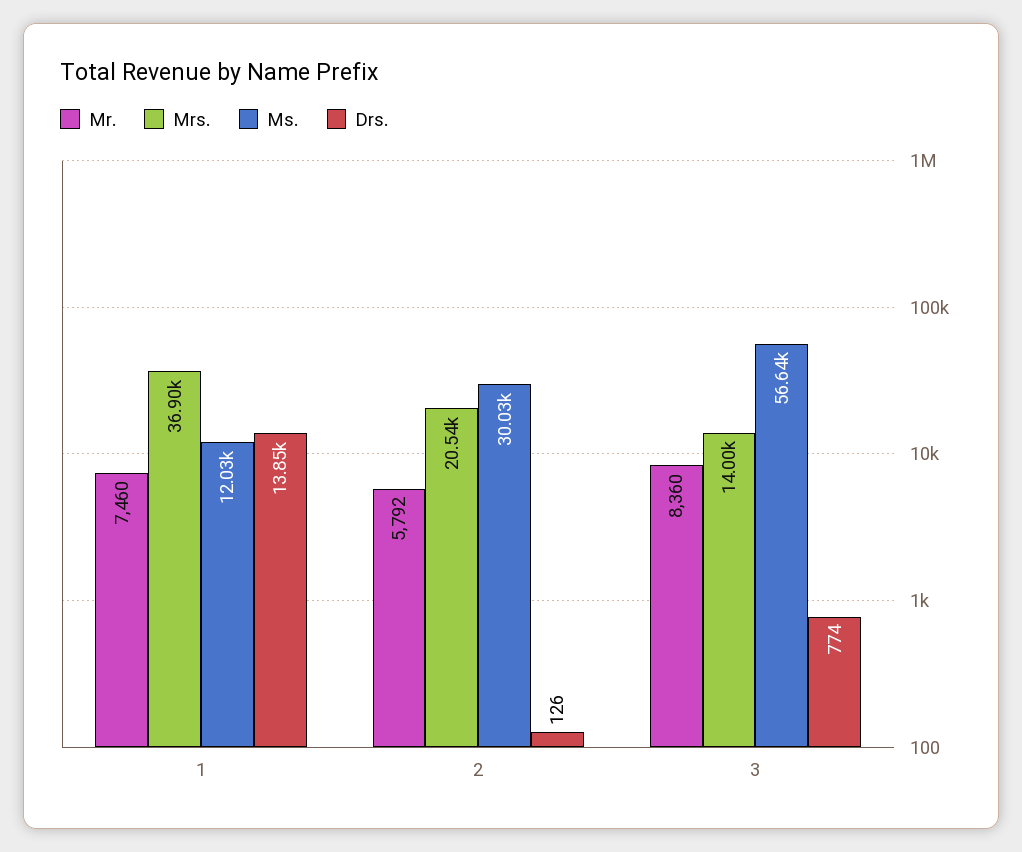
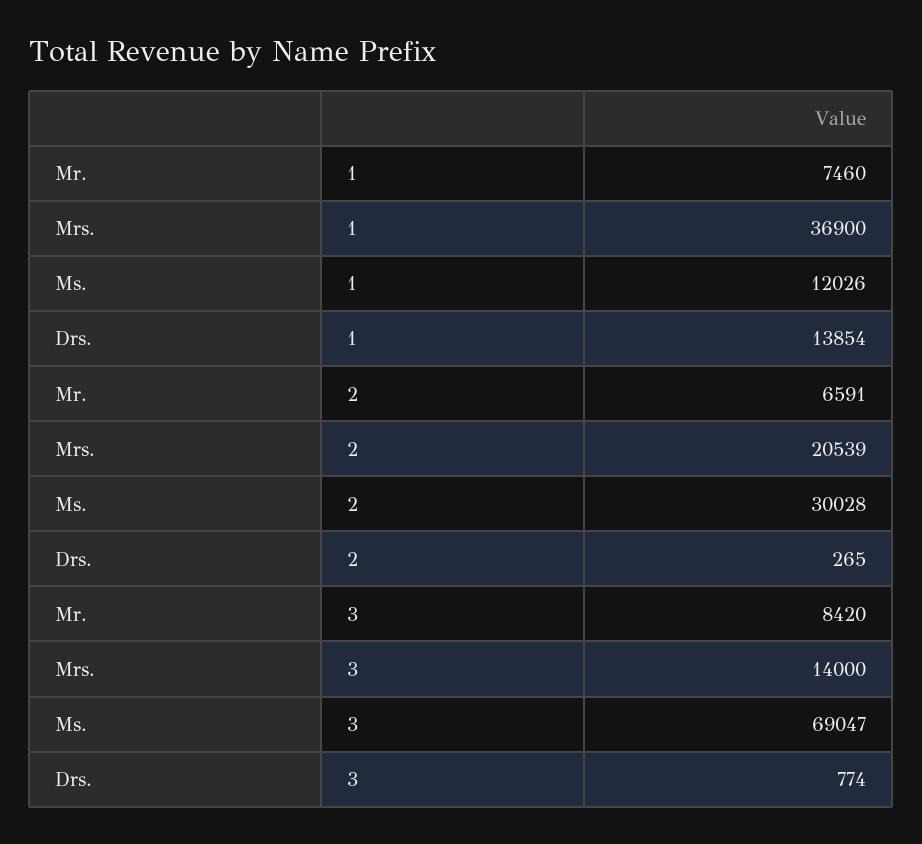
Mr., 2: 5792 -> 6591
Drs., 2: 126 -> 265
Mr., 3: 8360 -> 8420
Ms., 3: 56640 -> 69047

